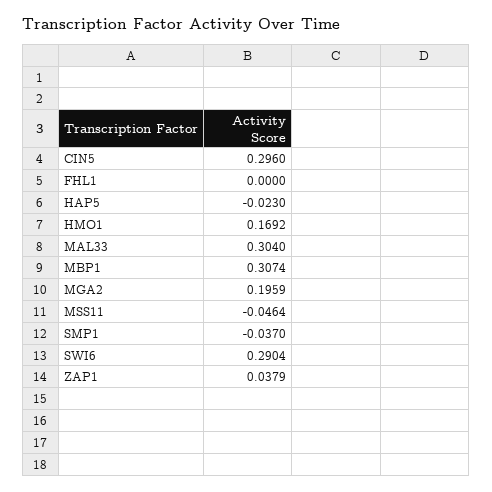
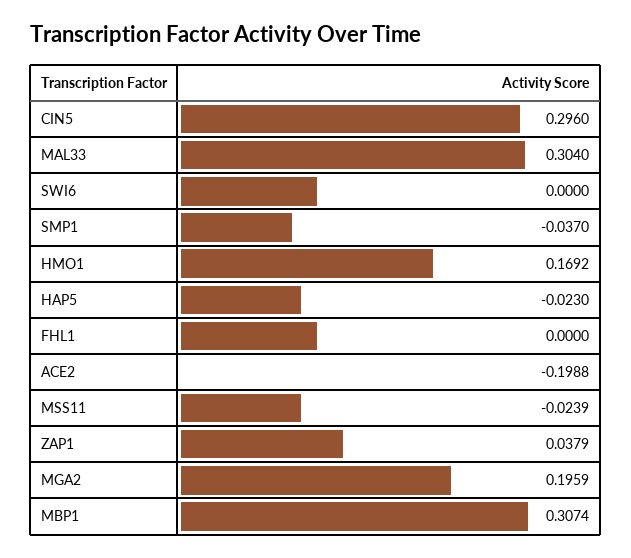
MSS11: -0.0464 -> -0.0239
SWI6: 0.2904 -> 0
ACE2: none -> -0.1988

